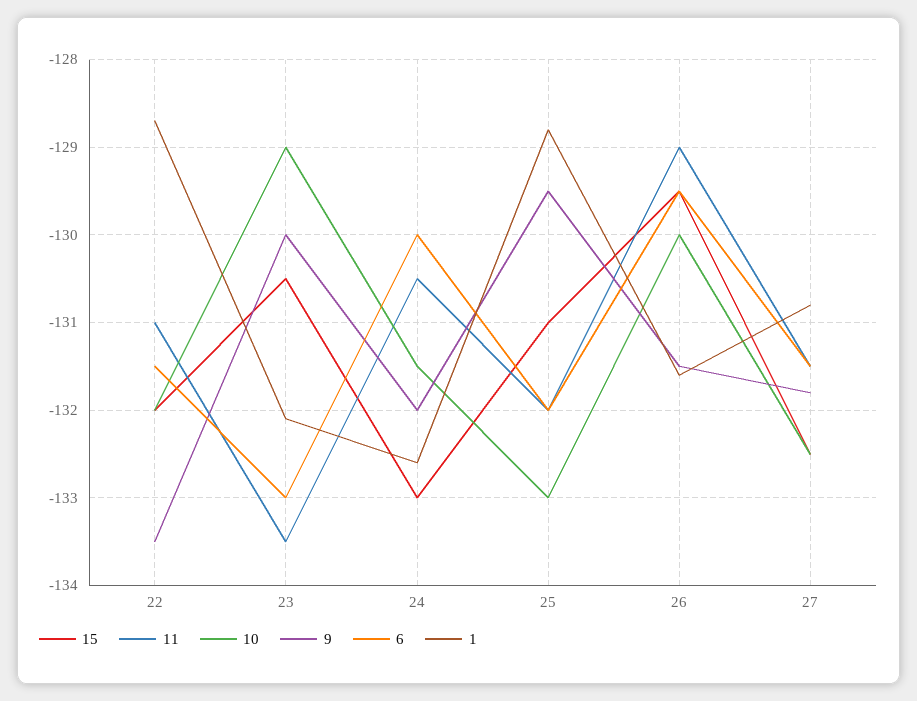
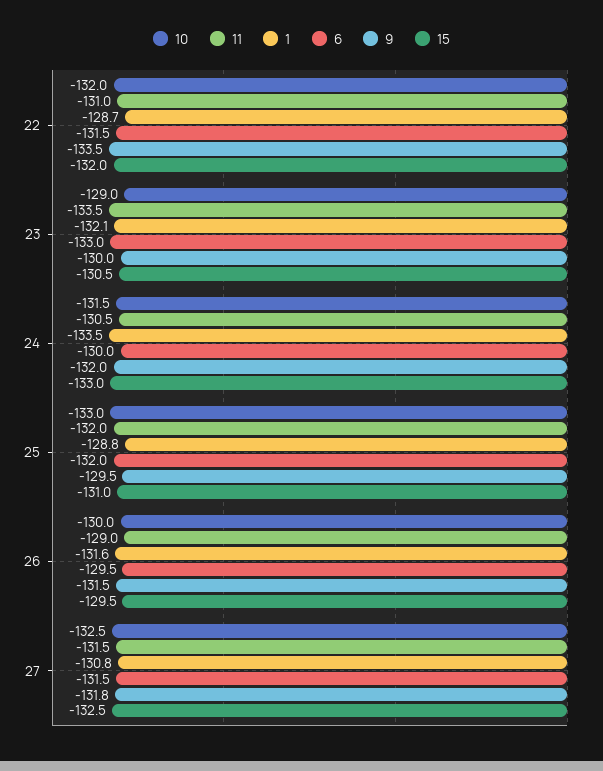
1, 24: -132.6 -> -133.5

